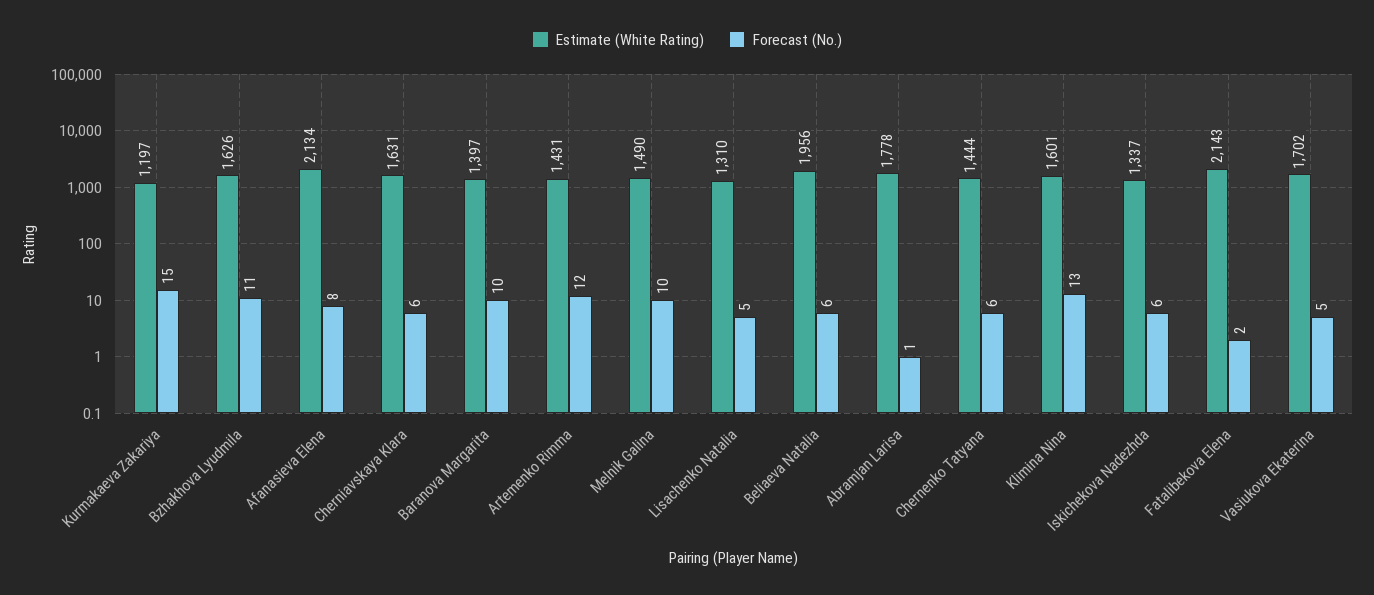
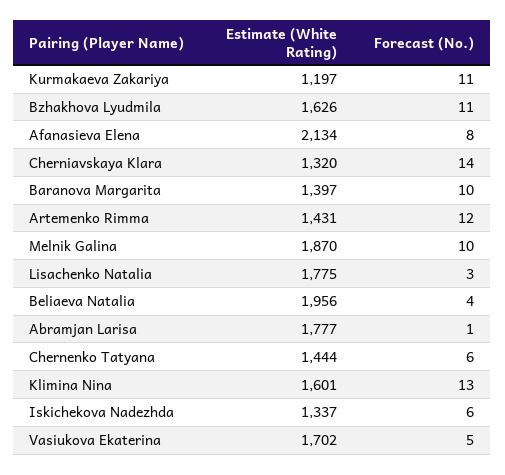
Forecast (No.), Kurmakaeva Zakariya: 15 -> 11
Estimate (White Rating), Cherniavskaya Klara: 1631 -> 1320
Forecast (No.), Cherniavskaya Klara: 6 -> 14
Estimate (White Rating), Melnik Galina: 1490 -> 1870
Estimate (White Rating), Lisachenko Natalia: 1310 -> 1775
Forecast (No.), Lisachenko Natalia: 5 -> 3
Forecast (No.), Beliaeva Natalia: 6 -> 4
Estimate (White Rating), Abramjan Larisa: 1778 -> 1777
Estimate (White Rating), Fatalibekova Elena: 2143 -> none
Forecast (No.), Fatalibekova Elena: 2 -> none

